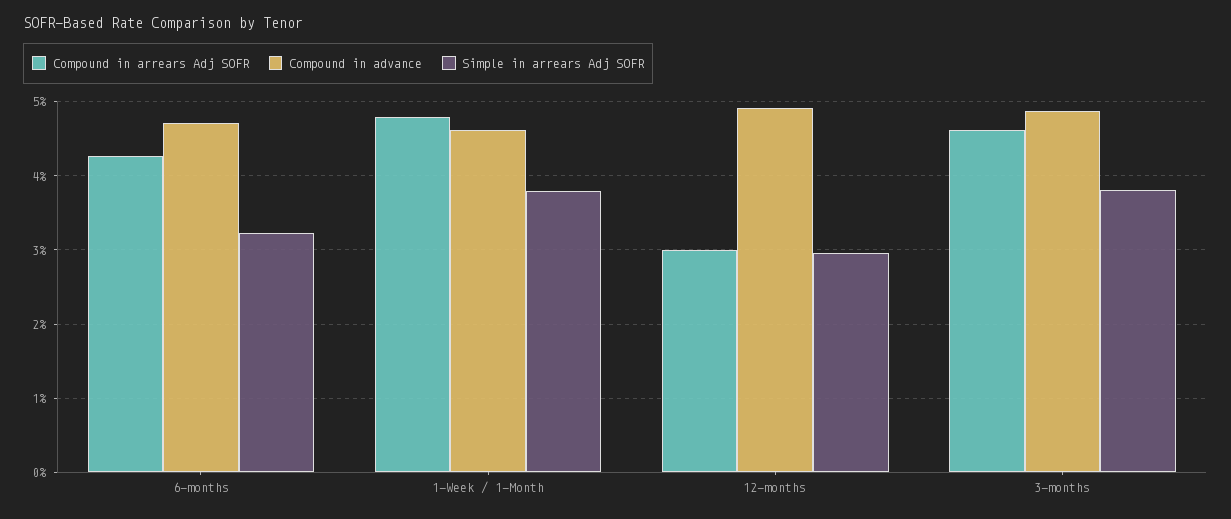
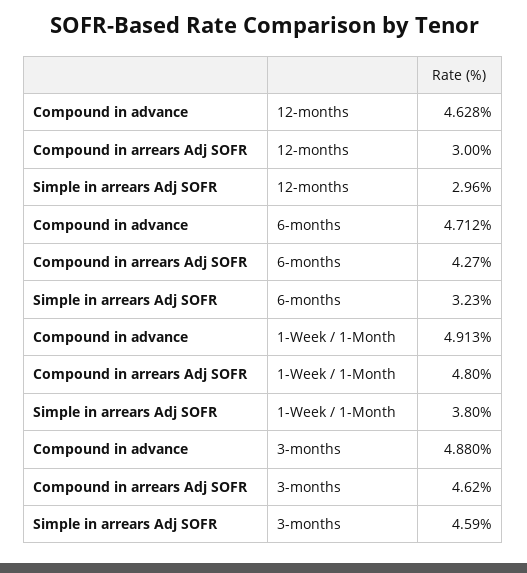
Compound in advance, 1-Week / 1-Month: 4.6 -> 4.913
Compound in advance, 12-months: 4.9 -> 4.628
Simple in arrears Adj SOFR, 3-months: 3.8 -> 4.59

